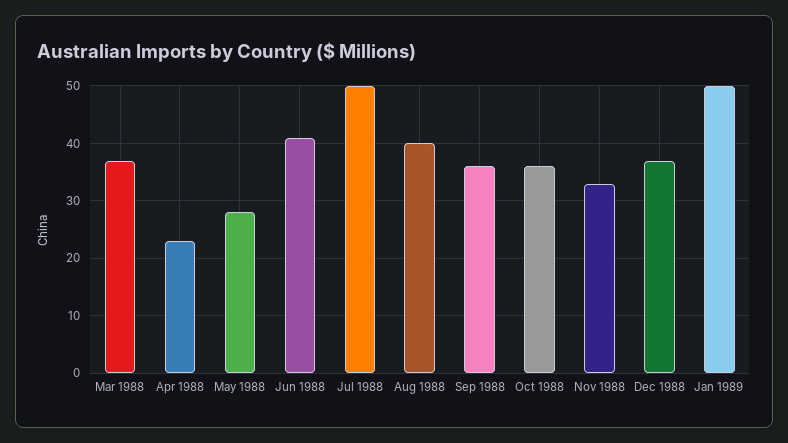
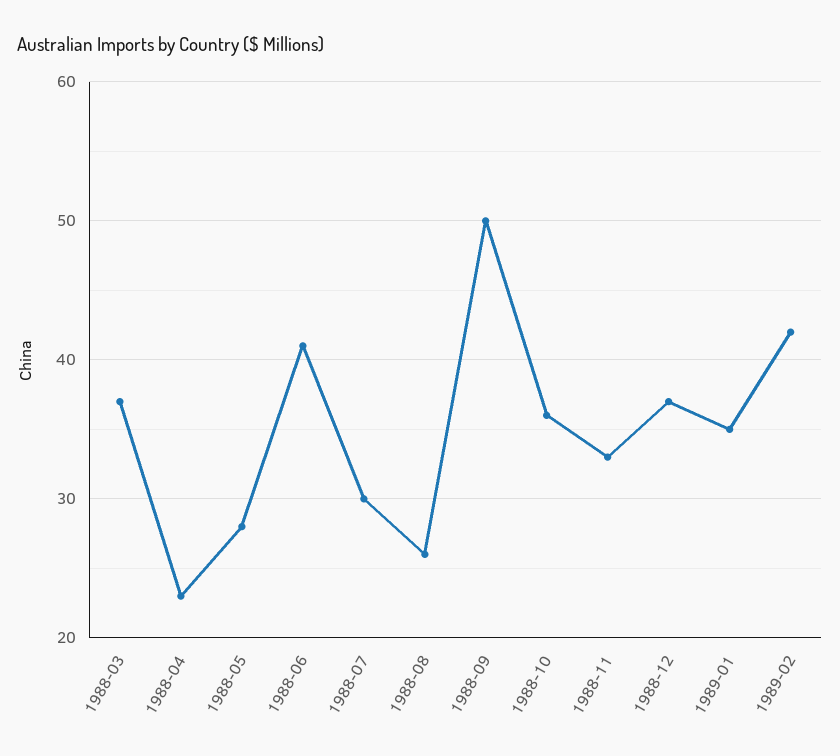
Jul 1988: 50 -> 30
Aug 1988: 40 -> 26
Sep 1988: 35 -> 50
Jan 1989: 50 -> 35
1989-02: none -> 42

